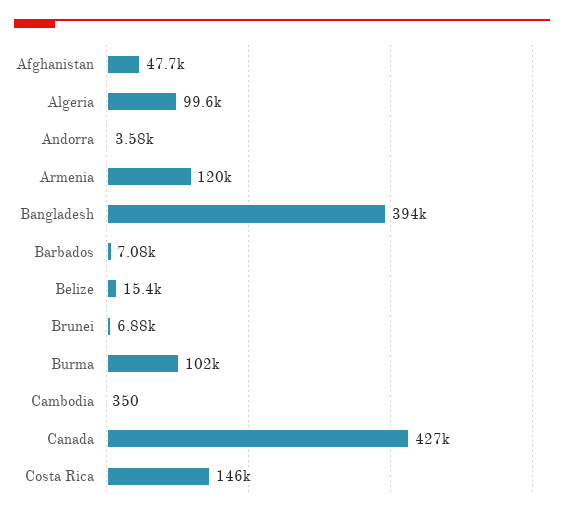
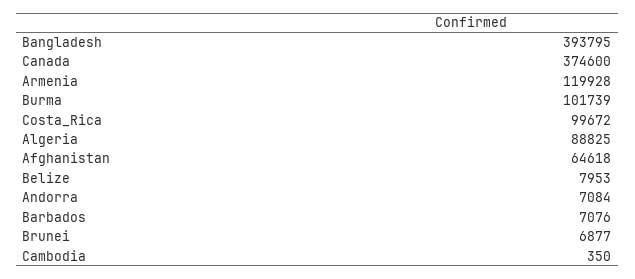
Afghanistan: 47700 -> 64618
Algeria: 99600 -> 88825
Andorra: 3580 -> 7084
Belize: 15400 -> 7953
Canada: 427000 -> 374600
Costa Rica: 146000 -> 99672

